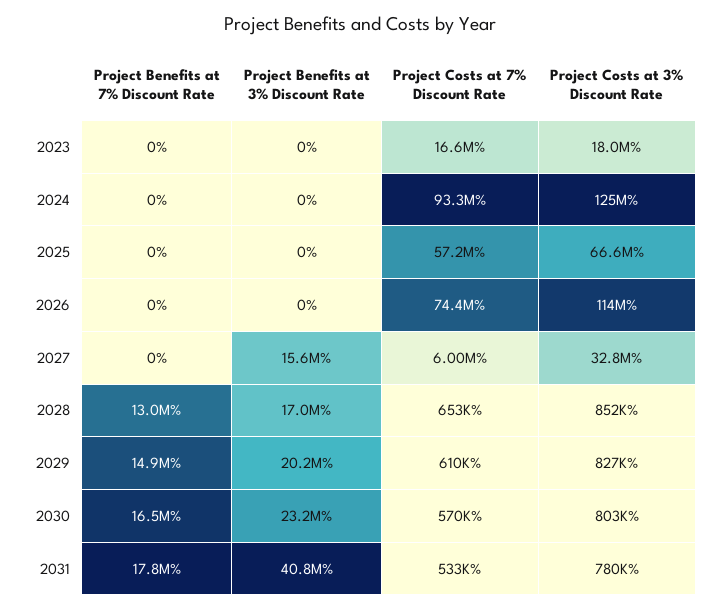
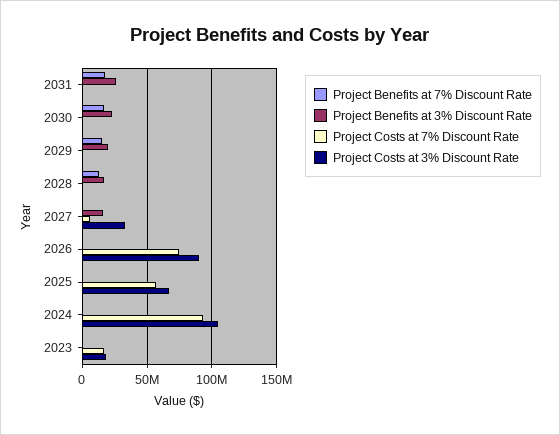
Project Costs at 3% Discount Rate, 2024: 125000000 -> 105000000
Project Costs at 3% Discount Rate, 2026: 114000000 -> 90000000
Project Benefits at 3% Discount Rate, 2031: 40800000 -> 25000000

